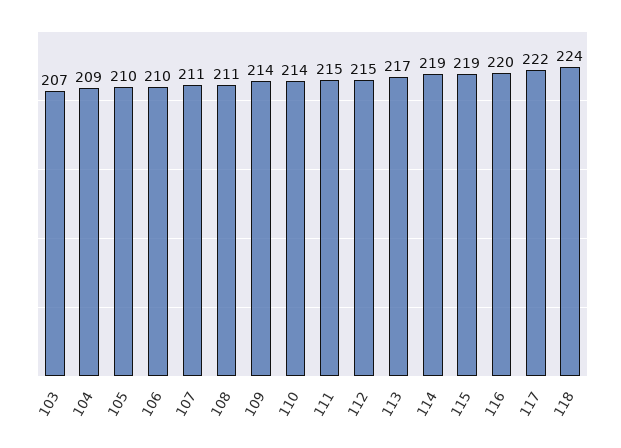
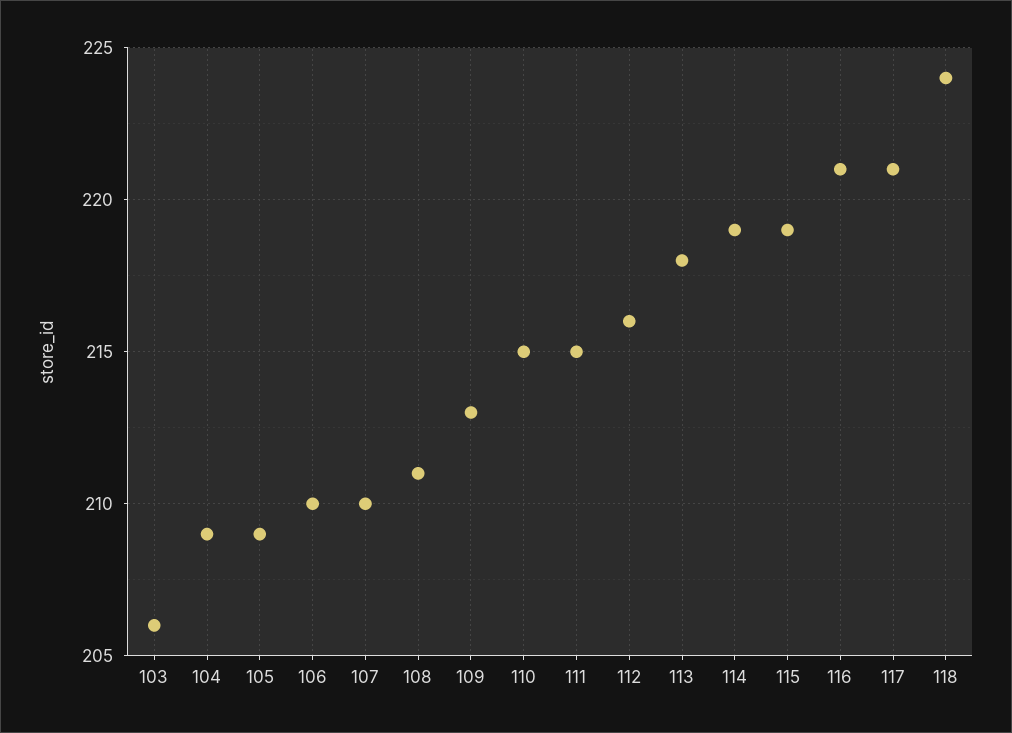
103: 207 -> 206
105: 210 -> 209
107: 211 -> 210
109: 214 -> 213
110: 214 -> 215
112: 215 -> 216
113: 217 -> 218
116: 220 -> 221
117: 222 -> 221

